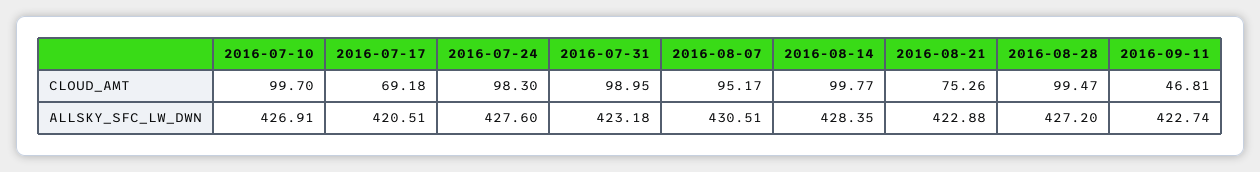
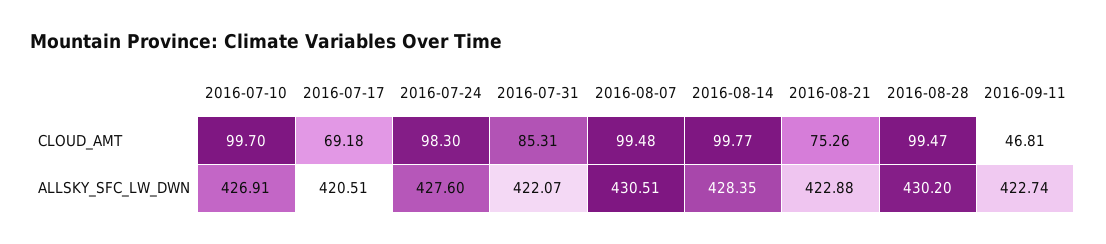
2016-07-31, CLOUD_AMT: 98.95 -> 85.31
2016-08-07, CLOUD_AMT: 95.17 -> 99.48
2016-07-31, ALLSKY_SFC_LW_DWN: 423.18 -> 422.07
2016-08-28, ALLSKY_SFC_LW_DWN: 427.2 -> 430.2

